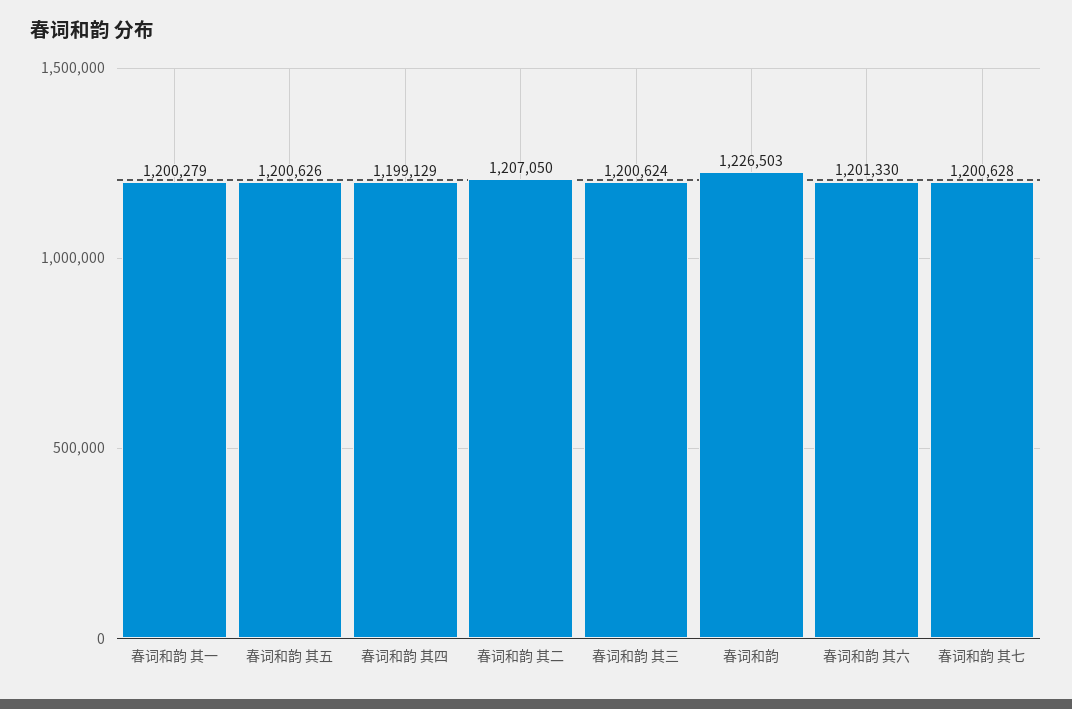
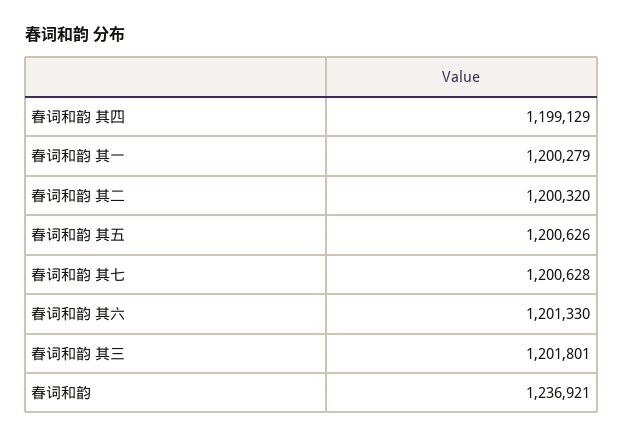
春词和韵 其二: 1207050 -> 1200320
春词和韵 其三: 1200624 -> 1201801
春词和韵: 1226503 -> 1236921

